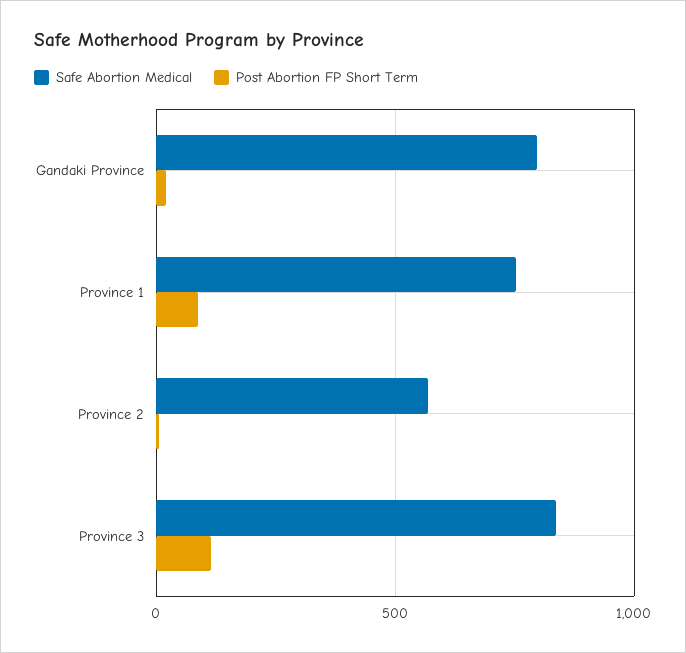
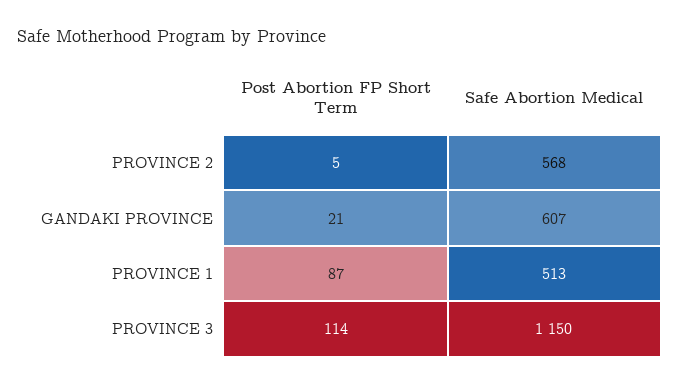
Safe Abortion Medical, Gandaki Province: 800 -> 607
Safe Abortion Medical, Province 1: 750 -> 513
Safe Abortion Medical, Province 3: 850 -> 1150

